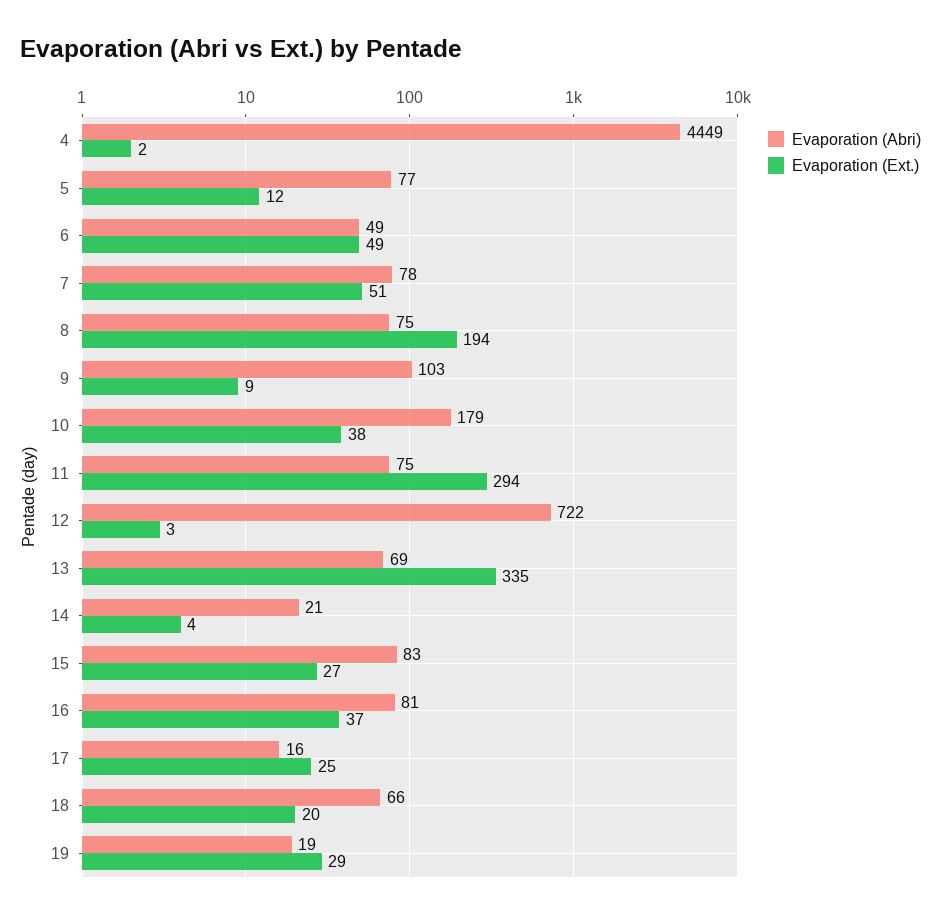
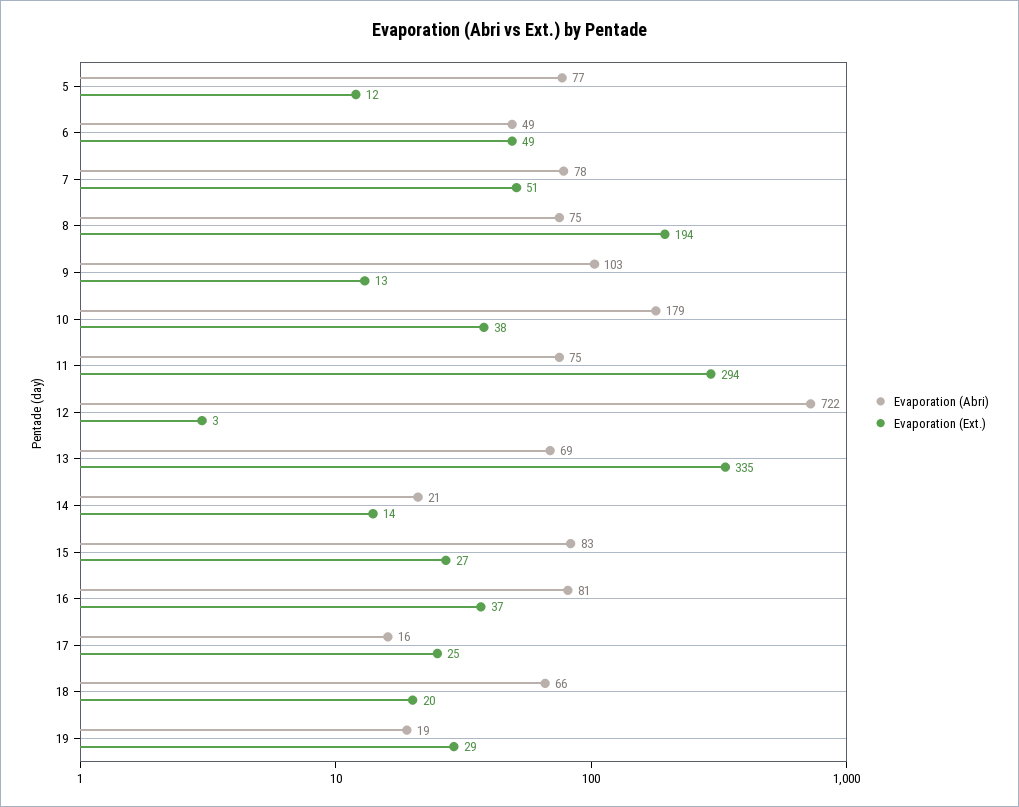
Evaporation (Abri), 4: 4449 -> none
Evaporation (Ext.), 4: 2 -> none
Evaporation (Ext.), 9: 9 -> 13
Evaporation (Ext.), 14: 4 -> 14

